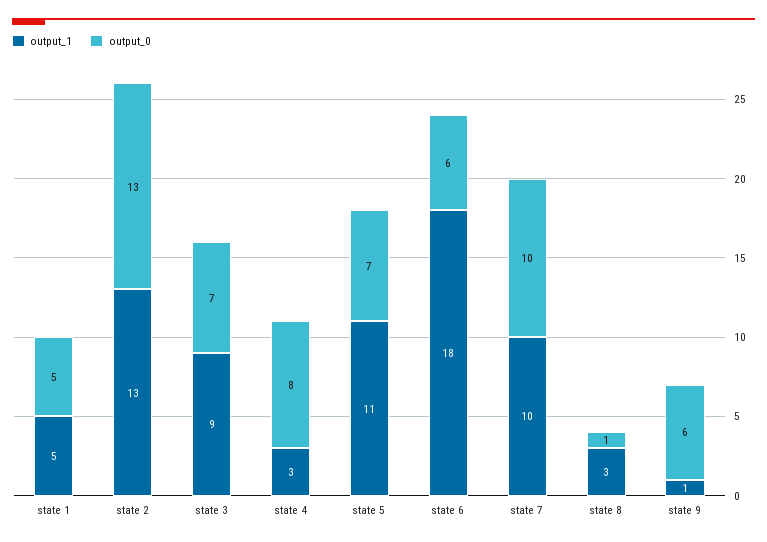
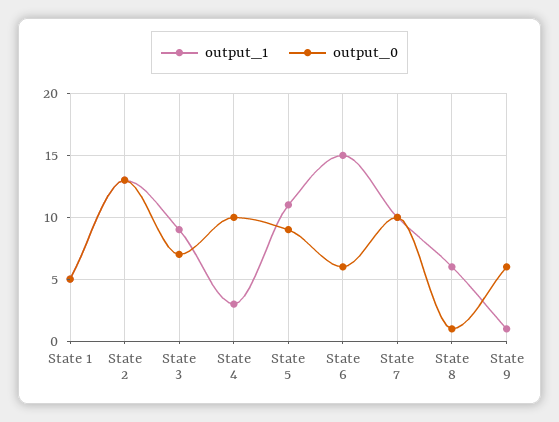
output_0, state 4: 8 -> 10
output_0, state 5: 7 -> 9
output_1, state 6: 18 -> 15
output_1, state 8: 3 -> 6

